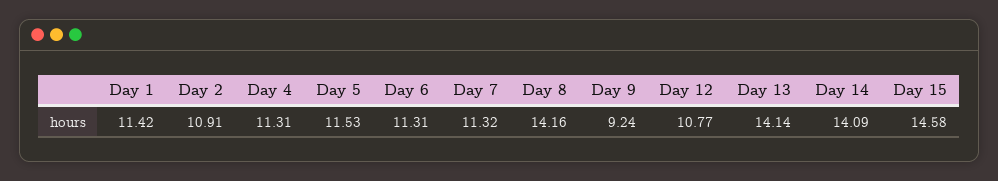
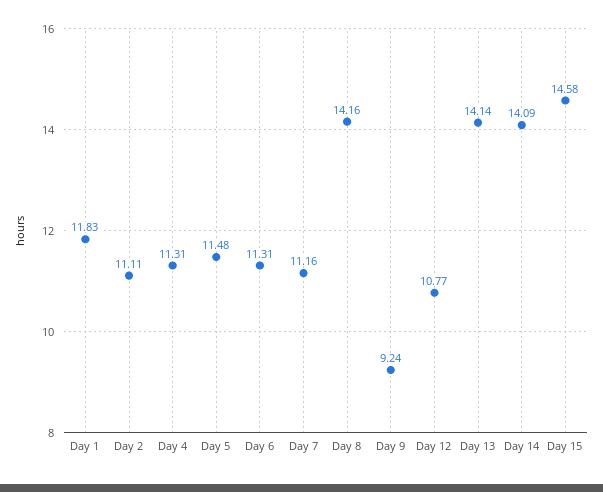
Day 1: 11.42 -> 11.83
Day 2: 10.91 -> 11.11
Day 5: 11.53 -> 11.48
Day 7: 11.32 -> 11.16

